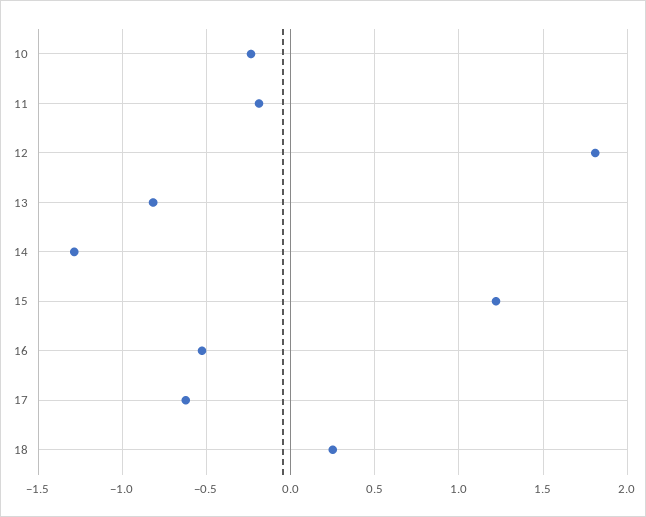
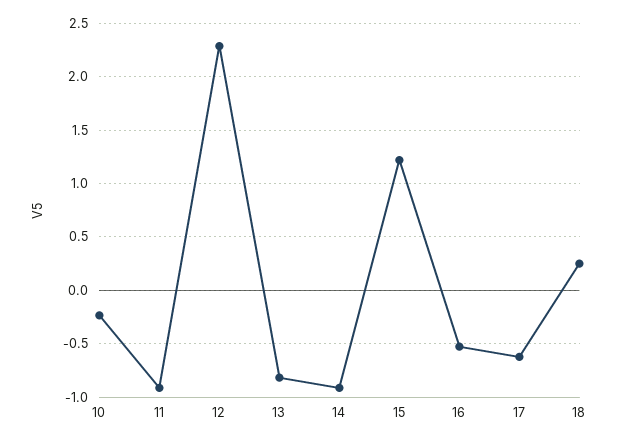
11: -0.2 -> -0.9
12: 1.8 -> 2.3
14: -1.3 -> -0.9

